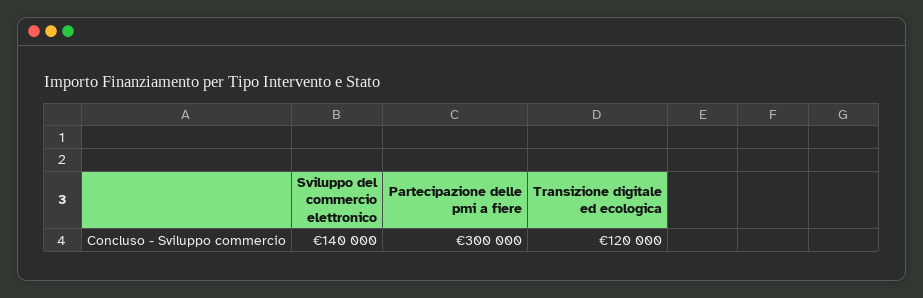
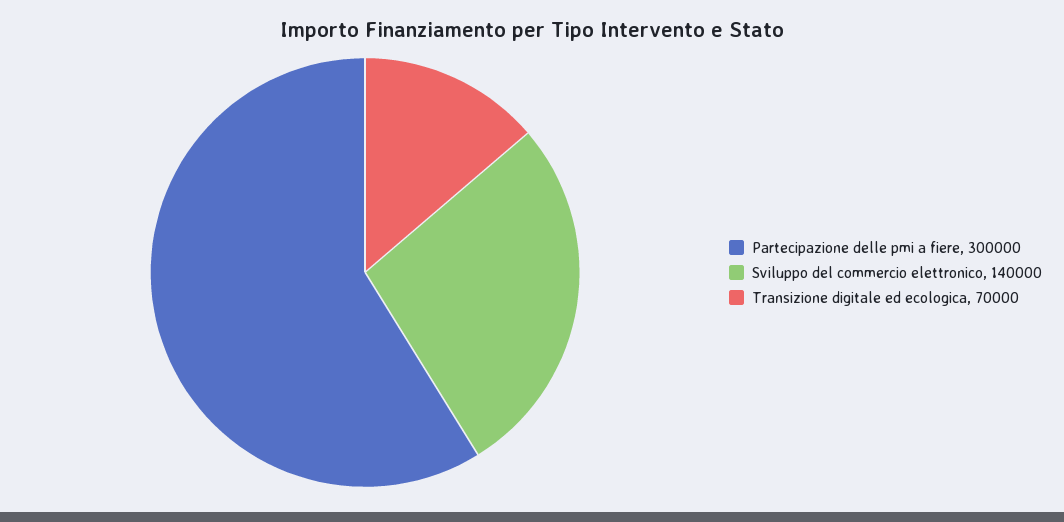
Transizione digitale ed ecologica: 120000 -> 70000

